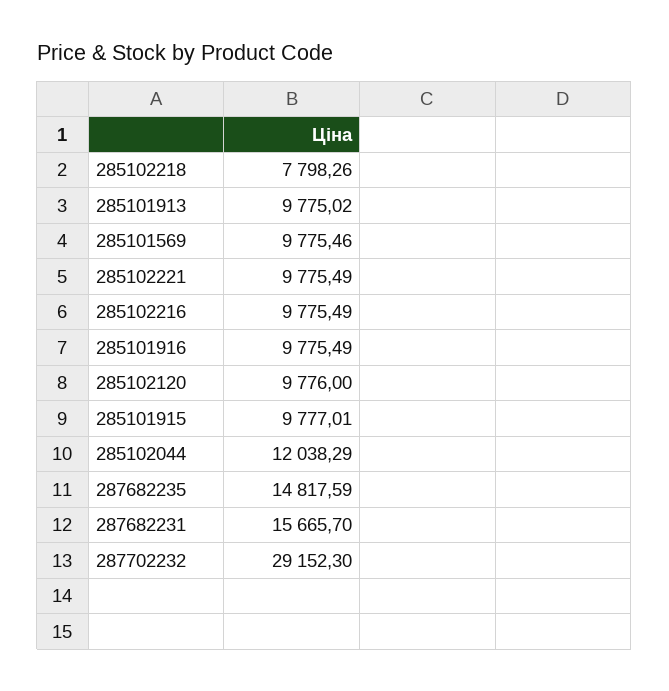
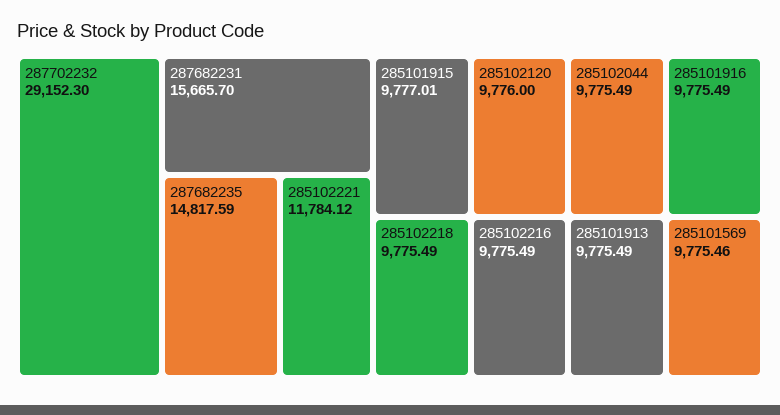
285102218: 7798.26 -> 9775.49
285101913: 9775.02 -> 9775.49
285102221: 9775.49 -> 11784.12
285102044: 12038.29 -> 9775.49

